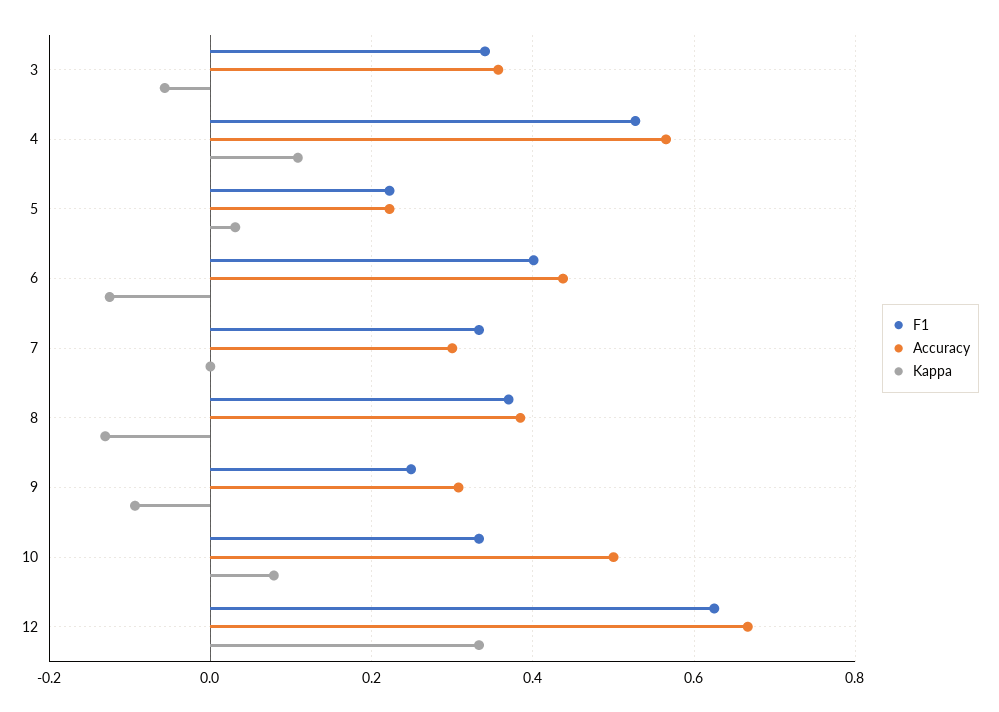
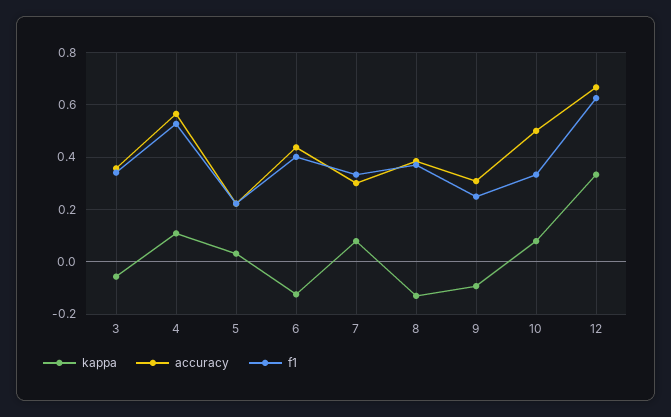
Kappa, 7: 0 -> 0.075

